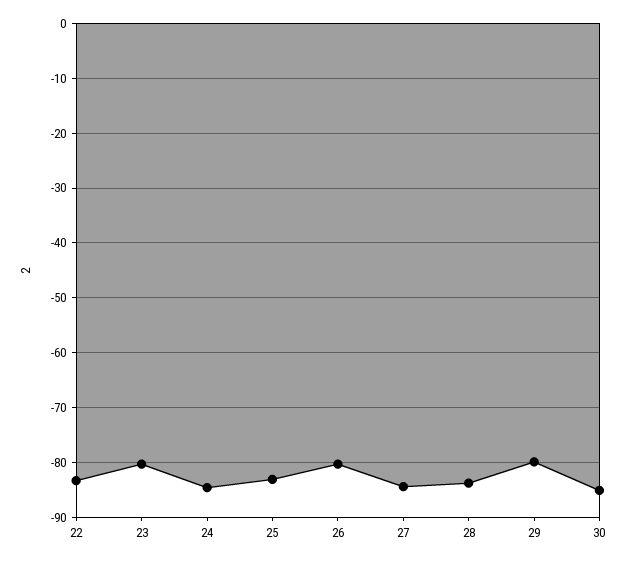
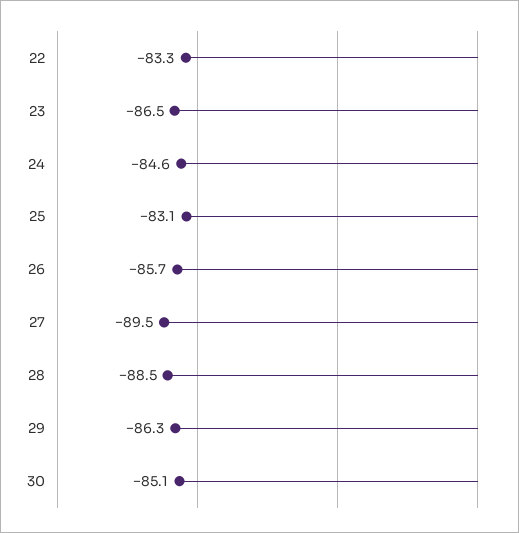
23: -80 -> -86.5
26: -80 -> -85.7
27: -84 -> -89.5
28: -84 -> -88.5
29: -80 -> -86.3

